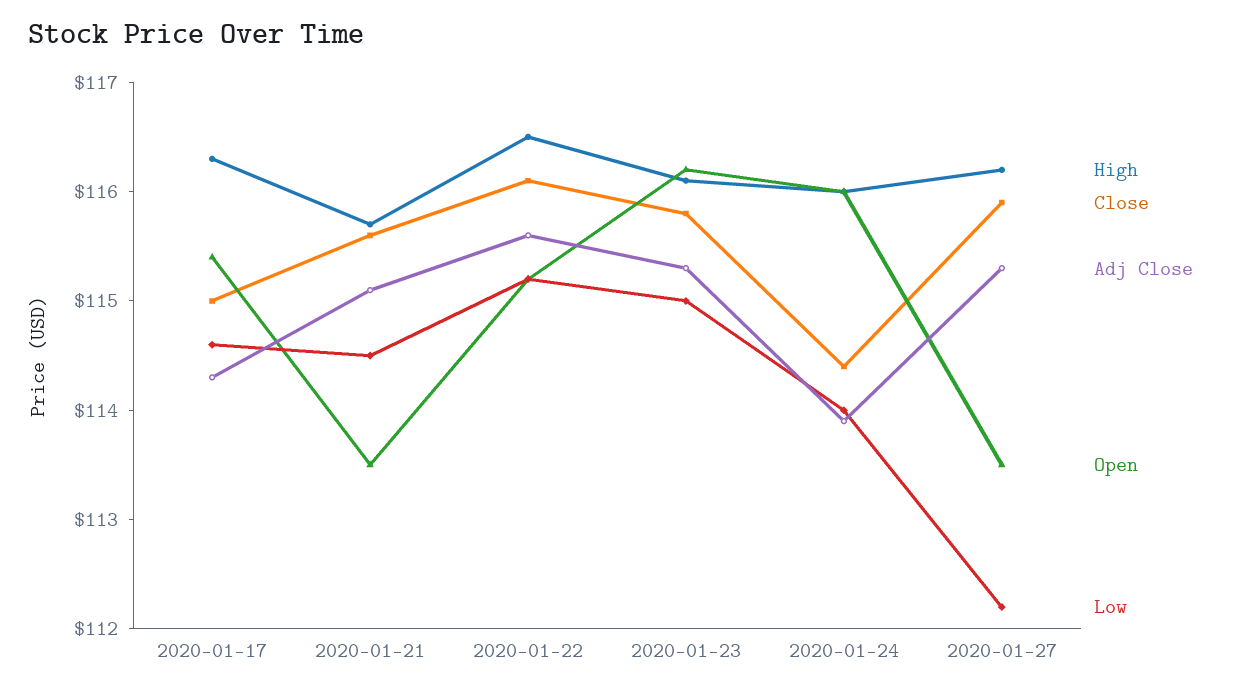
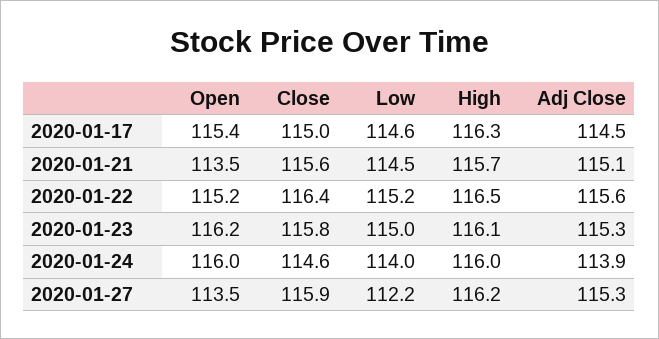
Adj Close, 2020-01-17: 114.3 -> 114.5
Close, 2020-01-22: 116.1 -> 116.4
Close, 2020-01-24: 114.4 -> 114.6

